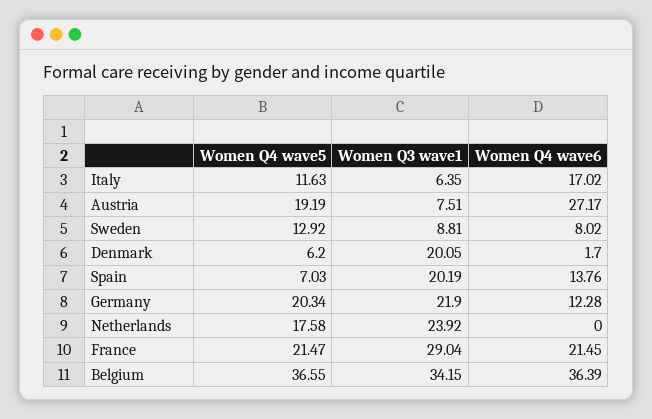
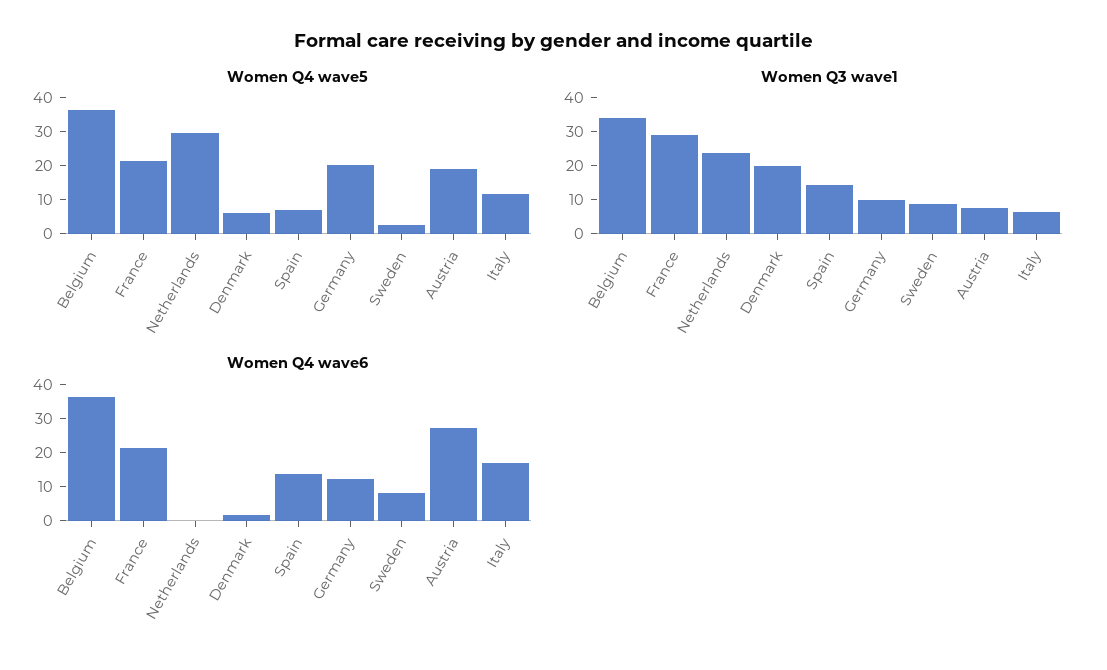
Women Q4 wave5, Sweden: 12.92 -> 2.5
Women Q3 wave1, Spain: 20.19 -> 15
Women Q3 wave1, Germany: 21.9 -> 10
Women Q4 wave5, Netherlands: 17.58 -> 30

